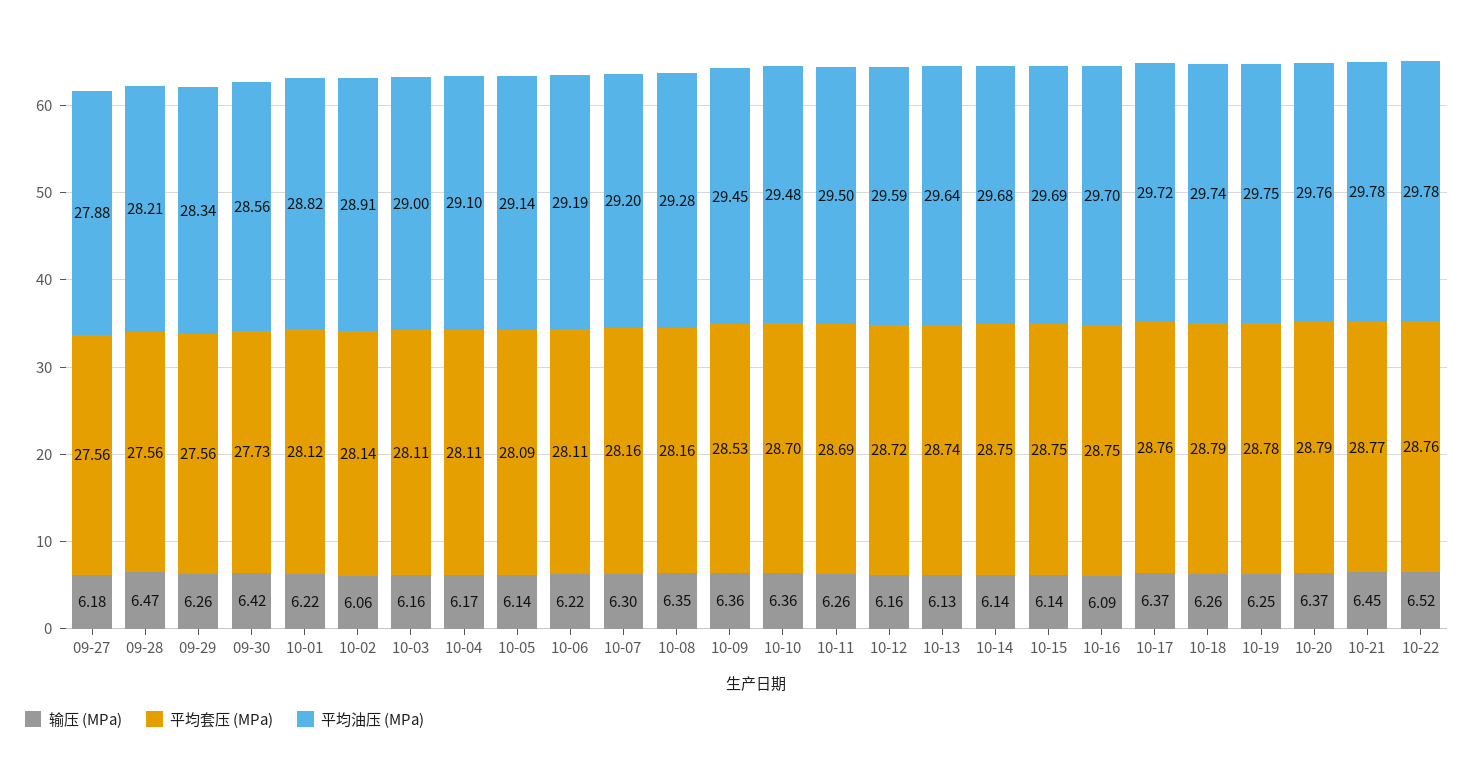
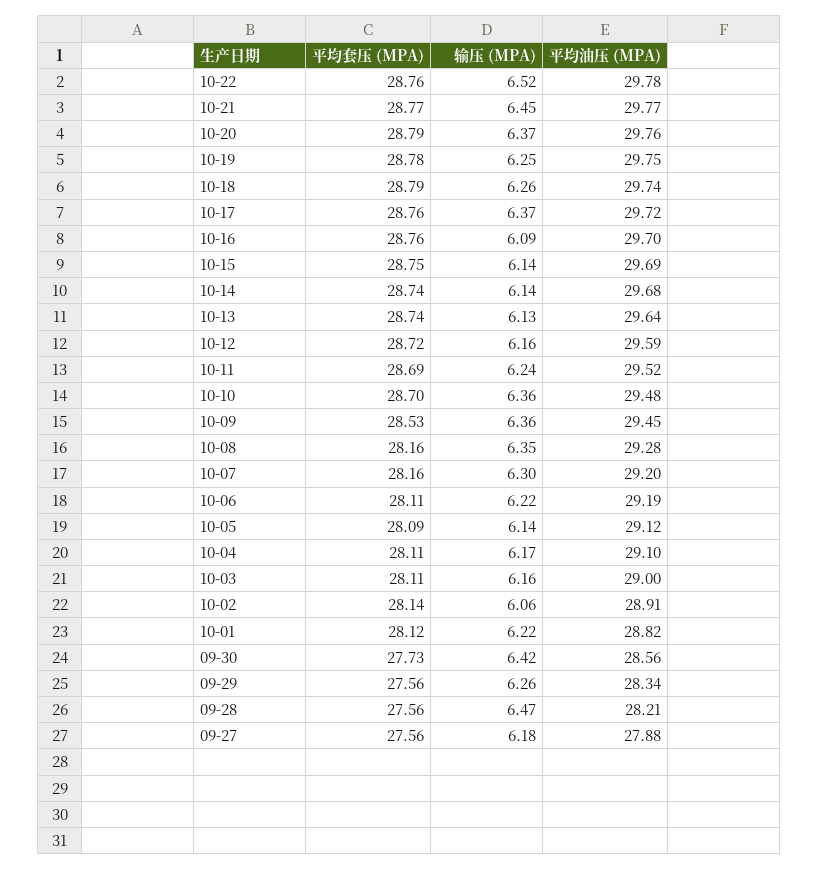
平均油压 (MPa), 10-05: 29.14 -> 29.12
输压 (MPa), 10-11: 6.26 -> 6.24
平均油压 (MPa), 10-11: 29.5 -> 29.52
平均套压 (MPa), 10-14: 28.75 -> 28.74
平均套压 (MPa), 10-16: 28.75 -> 28.76
平均油压 (MPa), 10-21: 29.78 -> 29.77

